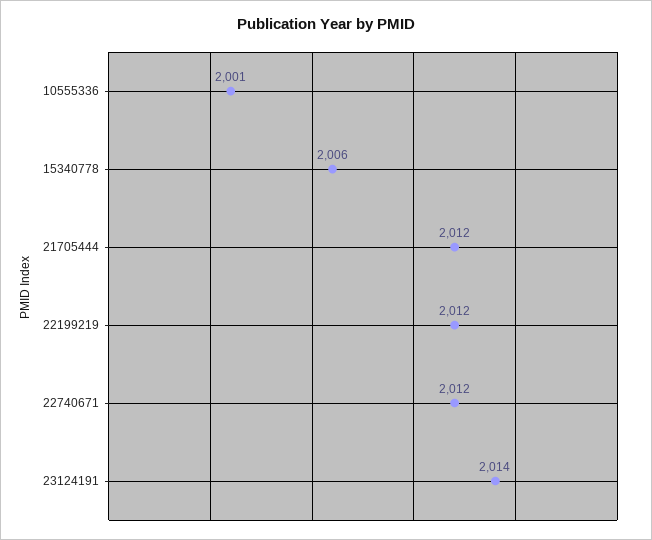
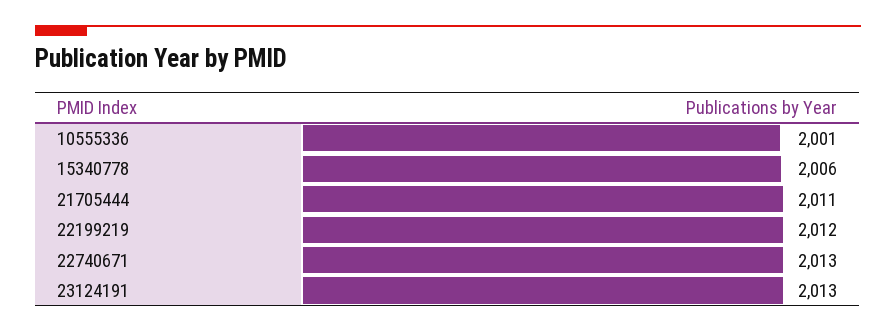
21705444: 2012 -> 2011
22740671: 2012 -> 2013
23124191: 2014 -> 2013

